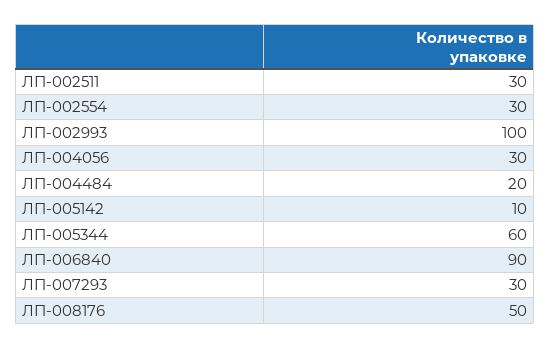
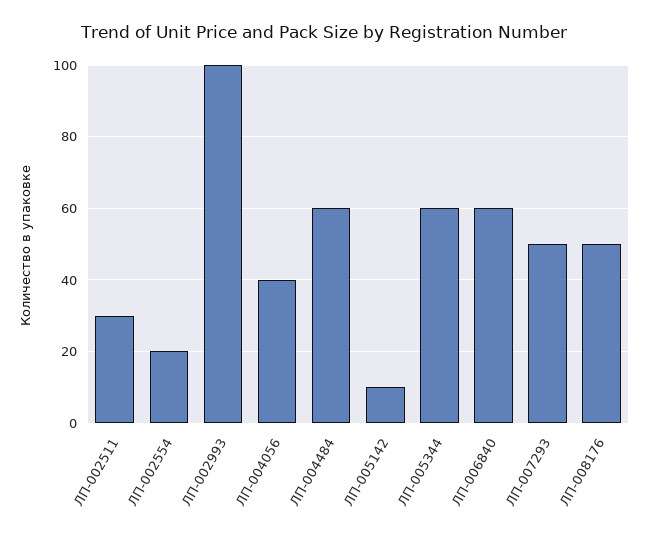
ЛП-002554: 30 -> 20
ЛП-004056: 30 -> 40
ЛП-004484: 20 -> 60
ЛП-006840: 90 -> 60
ЛП-007293: 30 -> 50

